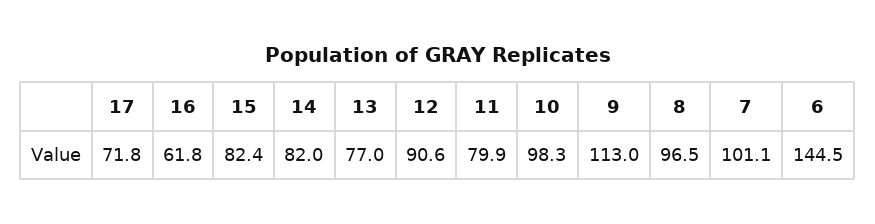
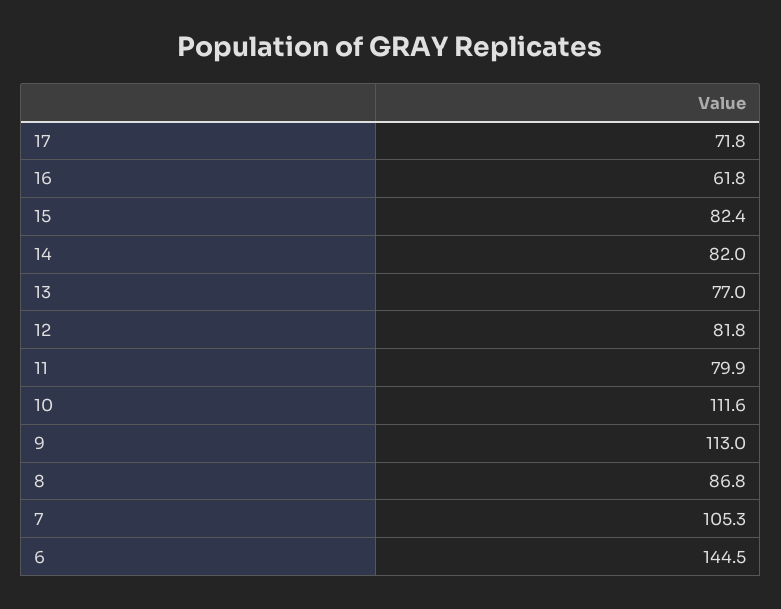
12: 90.6 -> 81.8
10: 98.3 -> 111.6
8: 96.5 -> 86.8
7: 101.1 -> 105.3

